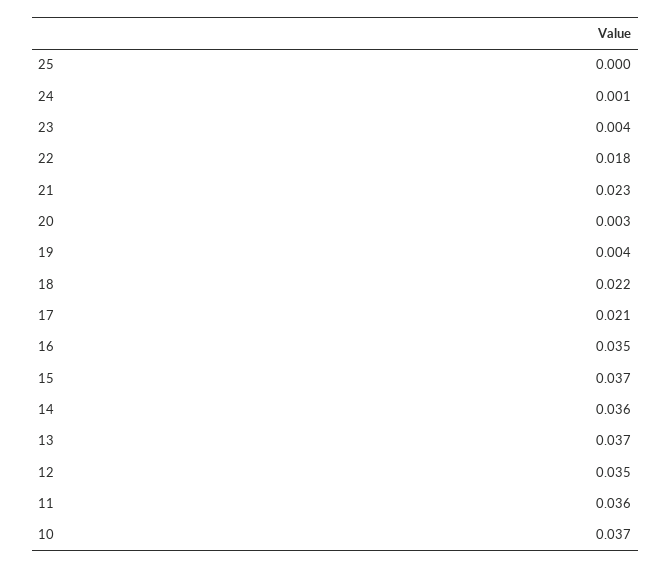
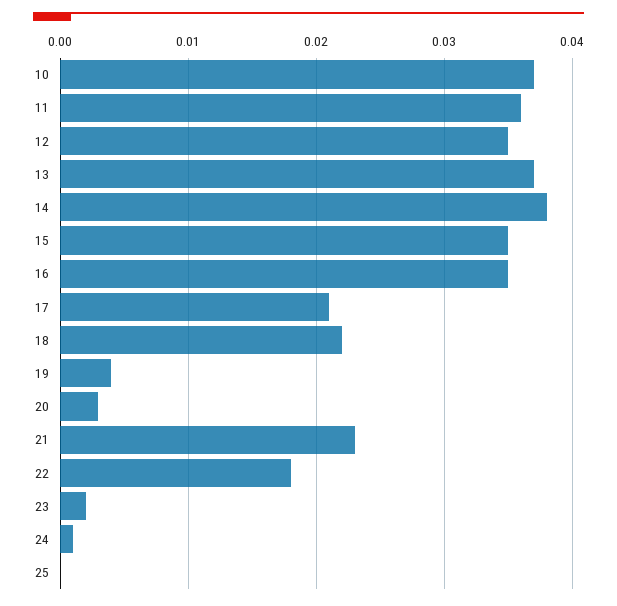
23: 0.004 -> 0.002
15: 0.037 -> 0.035
14: 0.036 -> 0.038

